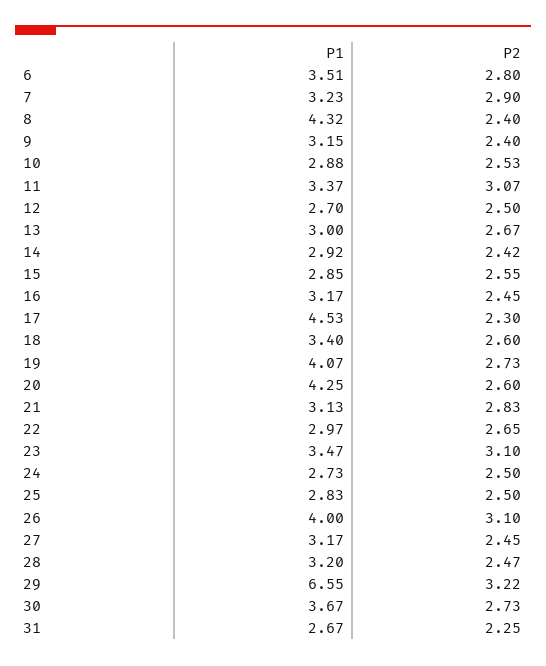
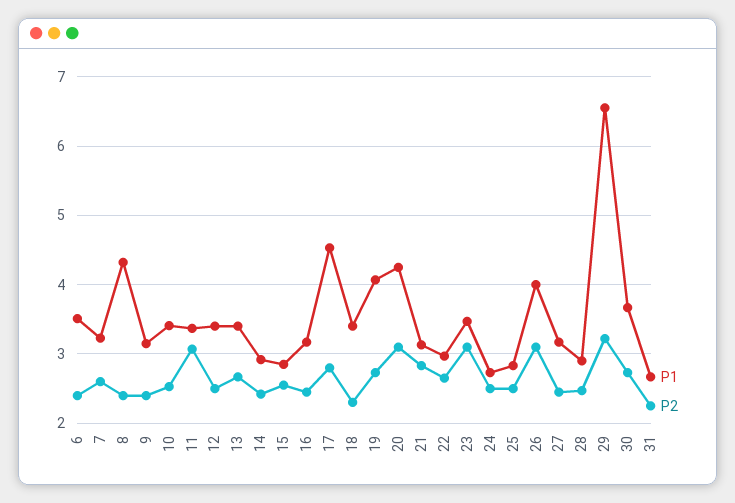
P2, 6: 2.8 -> 2.4
P2, 7: 2.9 -> 2.6
P1, 10: 2.88 -> 3.4
P1, 12: 2.7 -> 3.4
P1, 13: 3 -> 3.4
P2, 17: 2.3 -> 2.8
P2, 18: 2.6 -> 2.3
P2, 20: 2.6 -> 3.1
P1, 28: 3.2 -> 2.9

